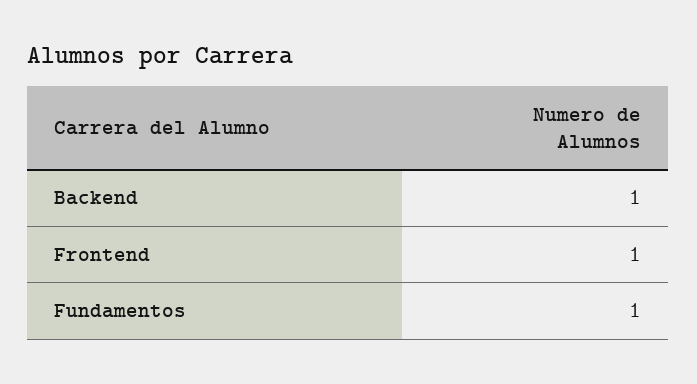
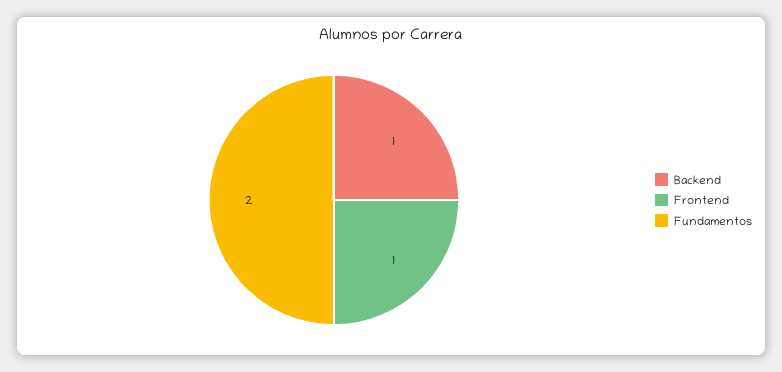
Fundamentos: 1 -> 2

